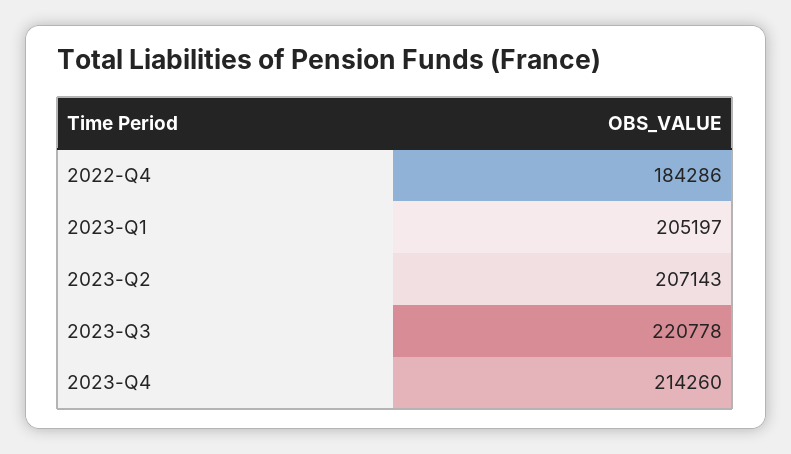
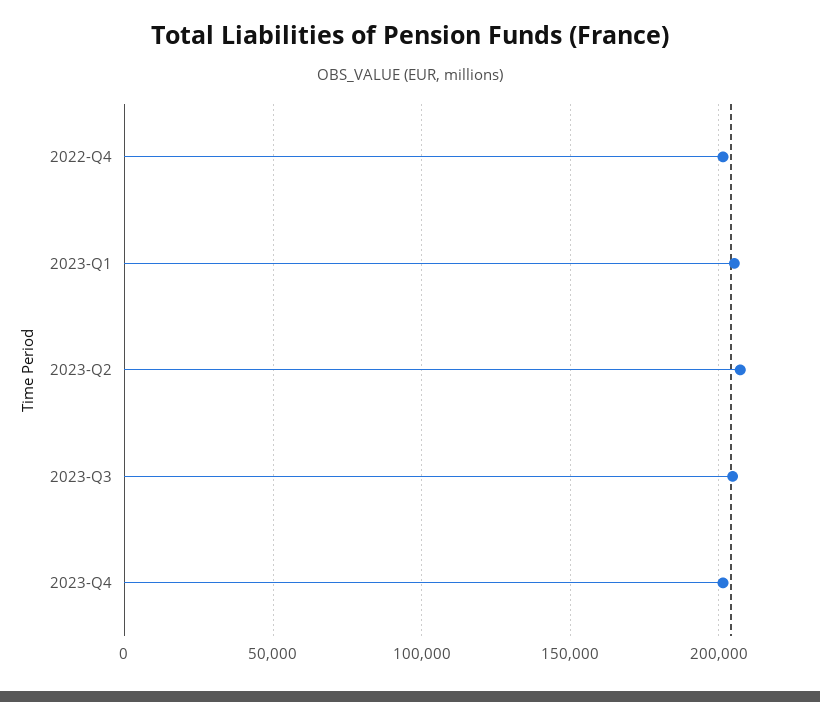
2022-Q4: 184286 -> 200000
2023-Q3: 220778 -> 205000
2023-Q4: 214260 -> 200000

